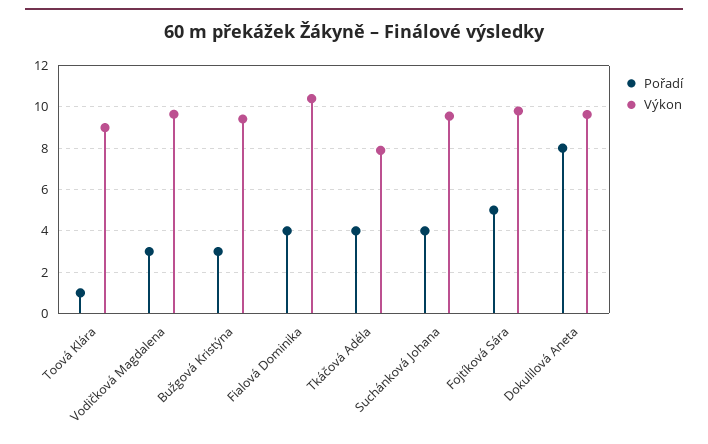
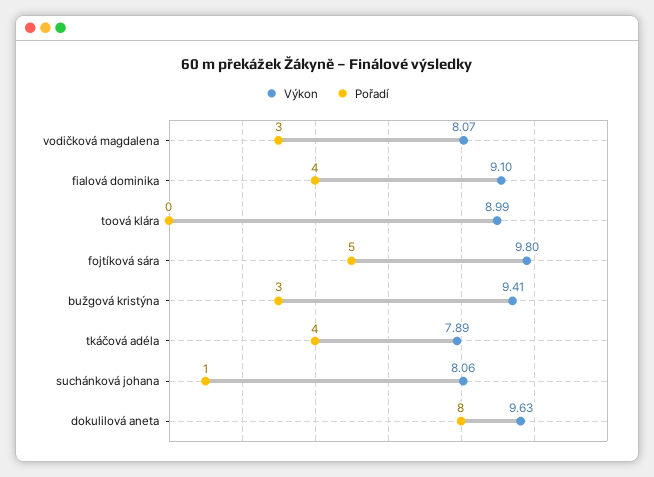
Pořadí, Toová Klára: 1 -> 0
Výkon, Vodičková Magdalena: 9.5 -> 8.07
Výkon, Fialová Dominika: 10.5 -> 9.1
Pořadí, Suchánková Johana: 4 -> 1
Výkon, Suchánková Johana: 9.5 -> 8.06

